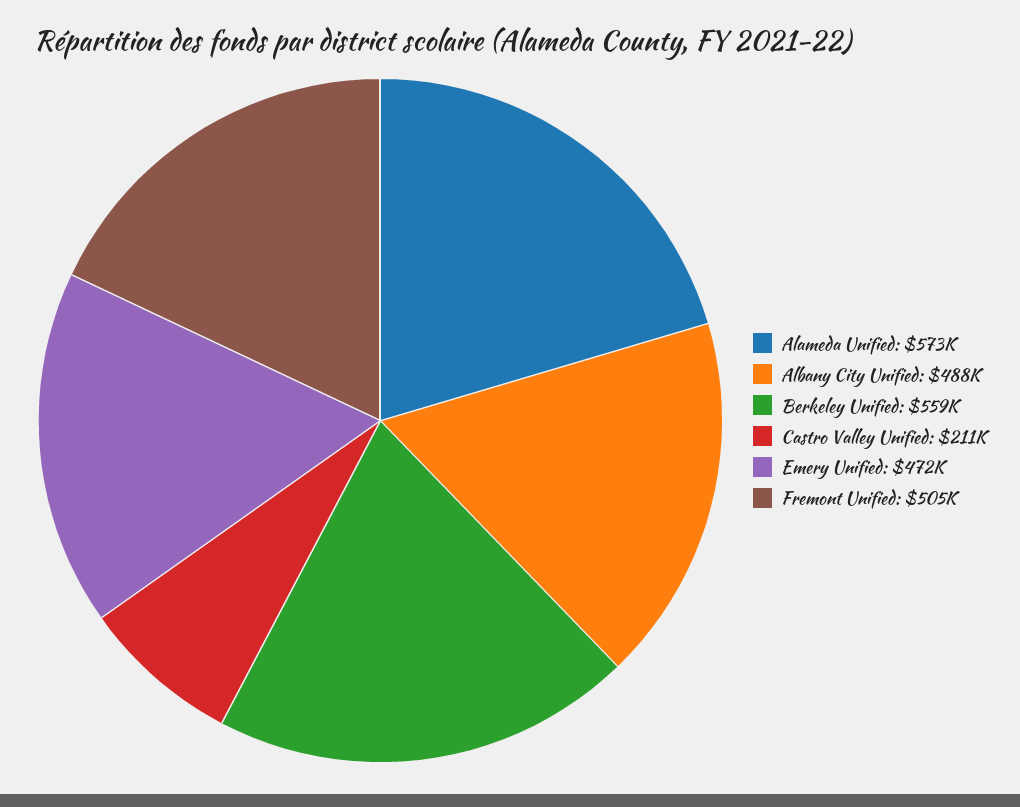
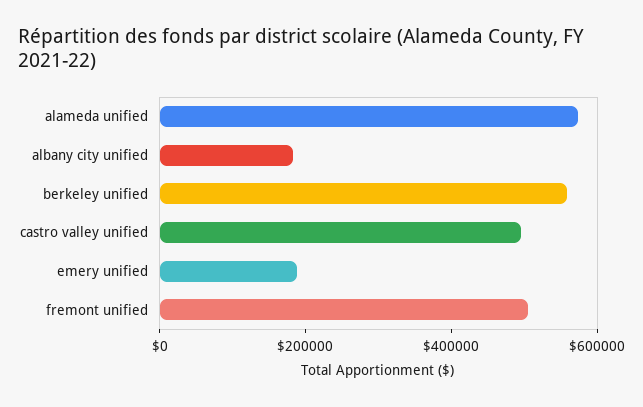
Albany City Unified: 488000 -> 200000
Castro Valley Unified: 211000 -> 500000
Emery Unified: 472000 -> 200000

